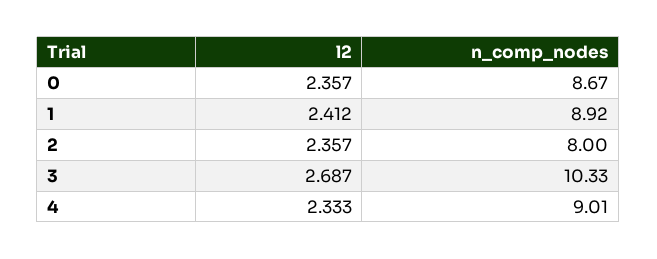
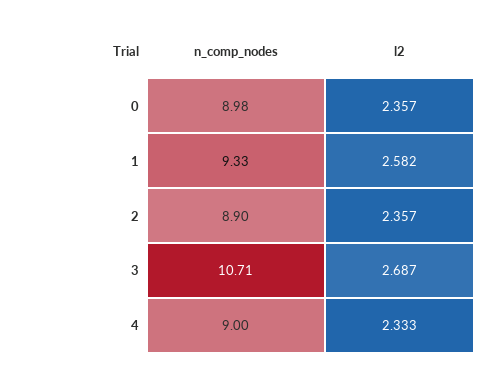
n_comp_nodes, 0: 8.67 -> 8.98
l2, 1: 2.412 -> 2.582
n_comp_nodes, 1: 8.92 -> 9.33
n_comp_nodes, 2: 8 -> 8.9
n_comp_nodes, 3: 10.33 -> 10.71
n_comp_nodes, 4: 9.01 -> 9

